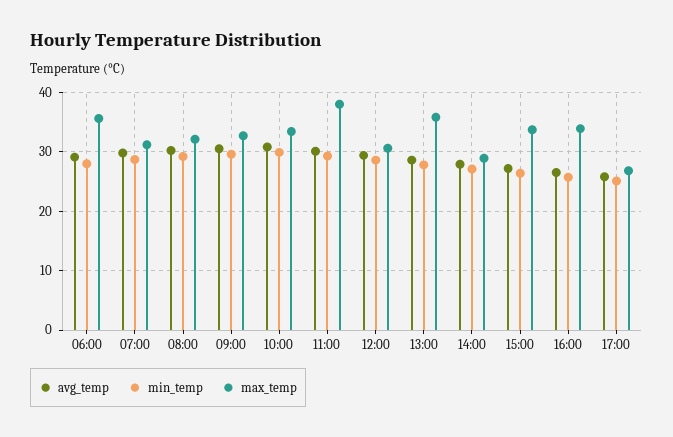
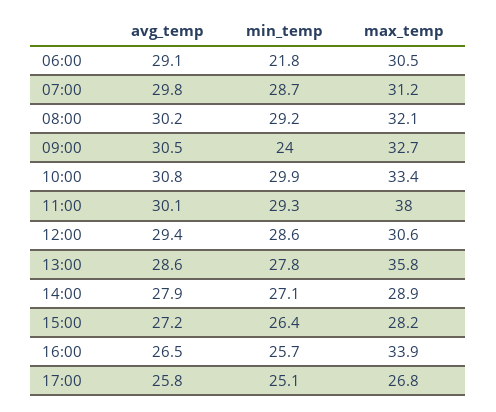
min_temp, 06:00: 28 -> 21.8
max_temp, 06:00: 36 -> 30.5
min_temp, 09:00: 30 -> 24
max_temp, 15:00: 34 -> 28.2

